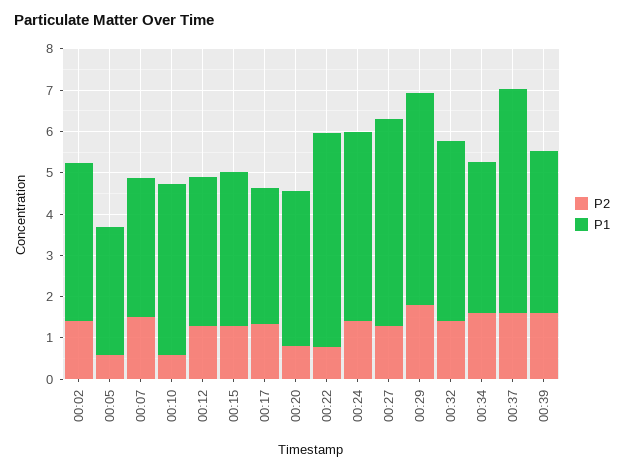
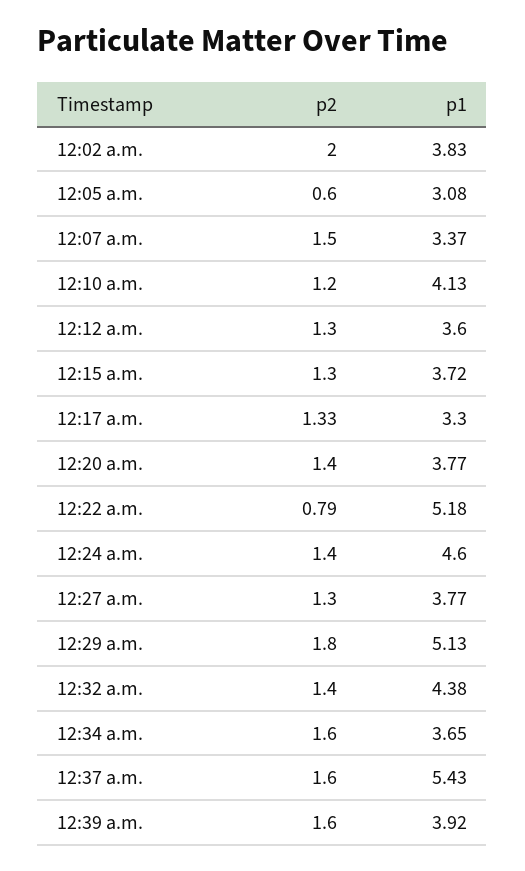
P2, 00:02: 1.4 -> 2
P2, 00:10: 0.6 -> 1.2
P2, 00:20: 0.8 -> 1.4
P1, 00:27: 5 -> 3.77

